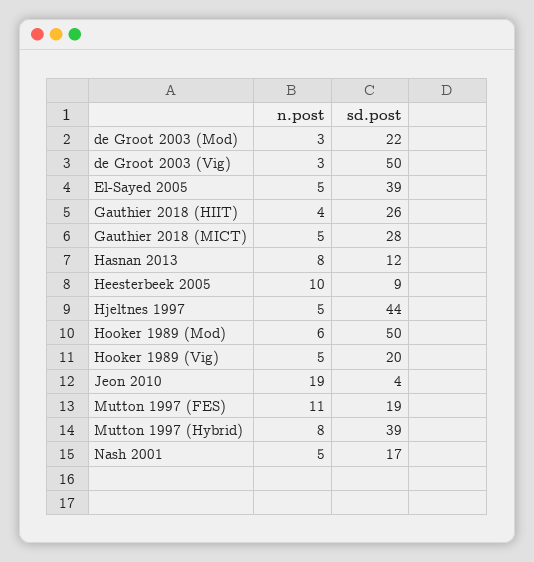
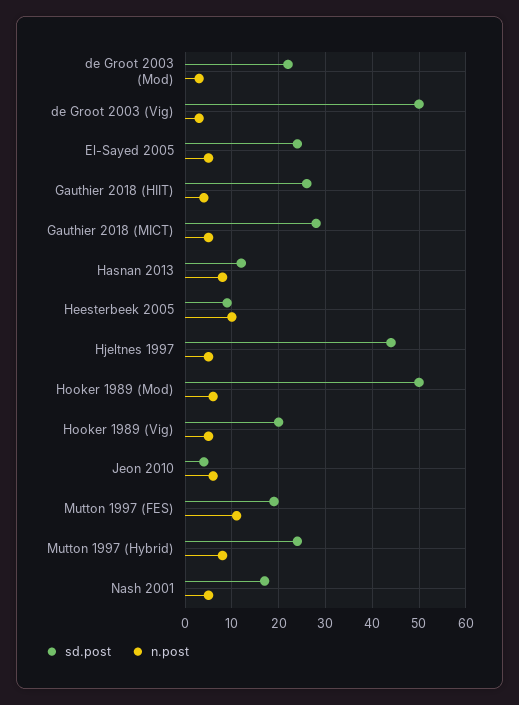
sd.post, El-Sayed 2005: 39 -> 25
n.post, Jeon 2010: 19 -> 5
sd.post, Mutton 1997 (Hybrid): 39 -> 25

